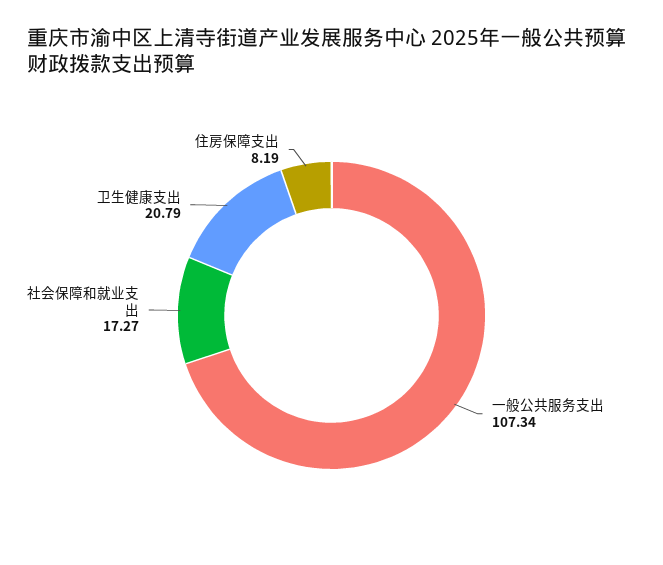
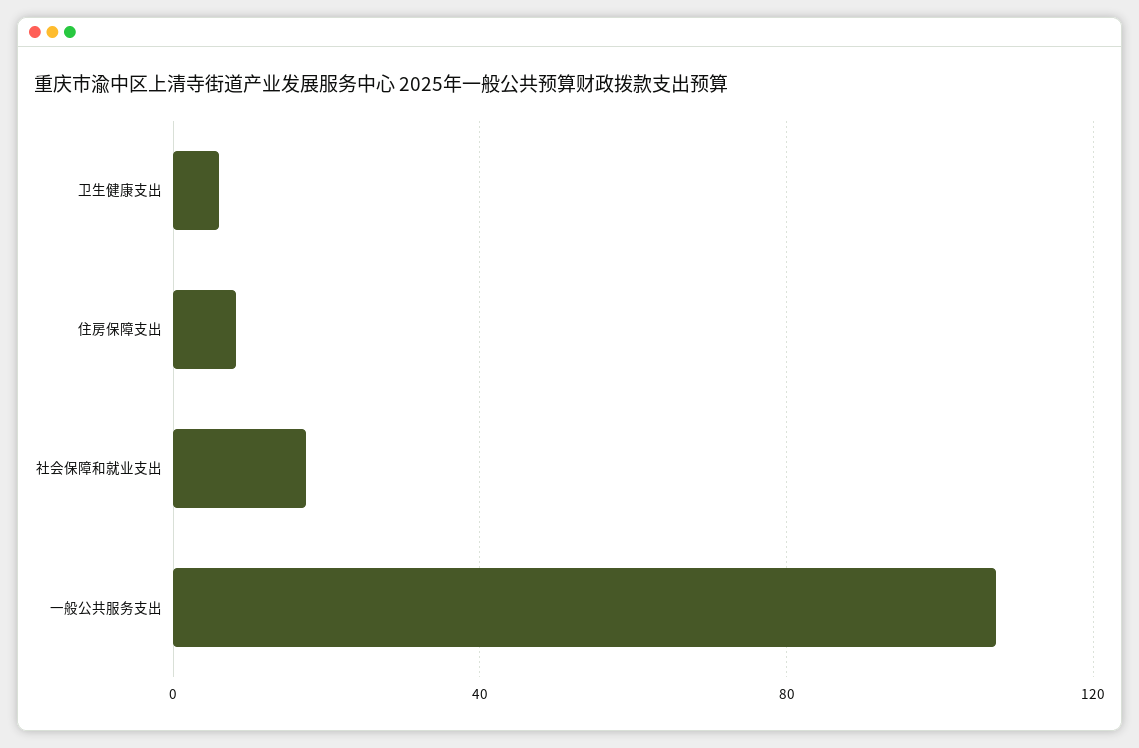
卫生健康支出: 20.79 -> 5

